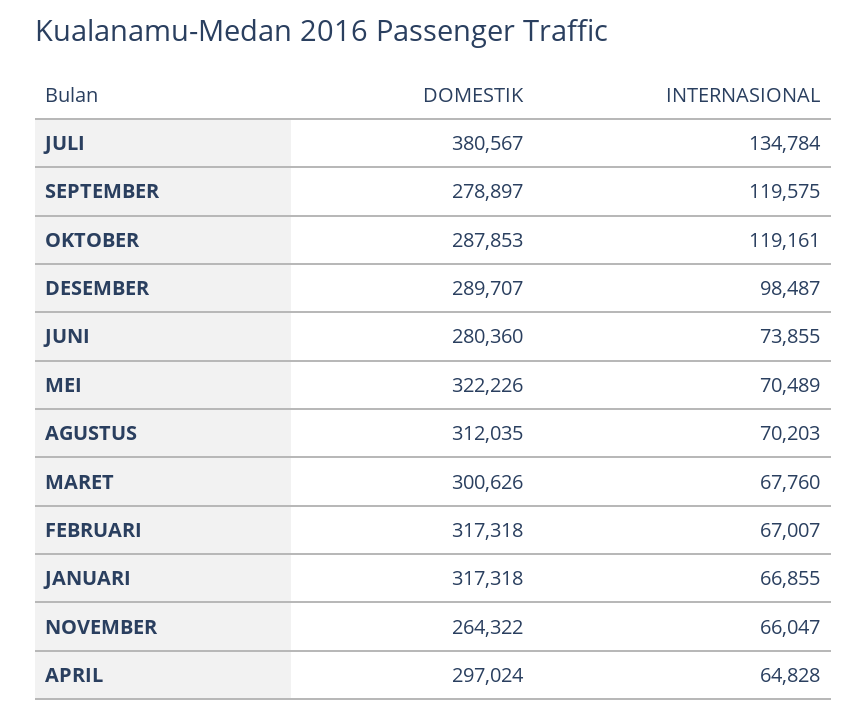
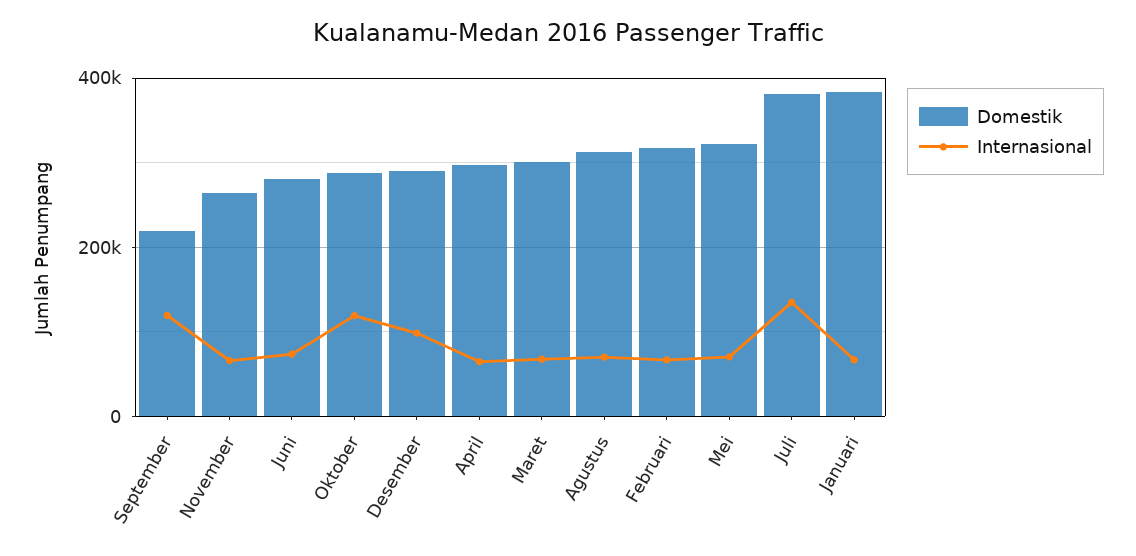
DOMESTIK, SEPTEMBER: 278897 -> 220000
DOMESTIK, JANUARI: 317318 -> 380000

